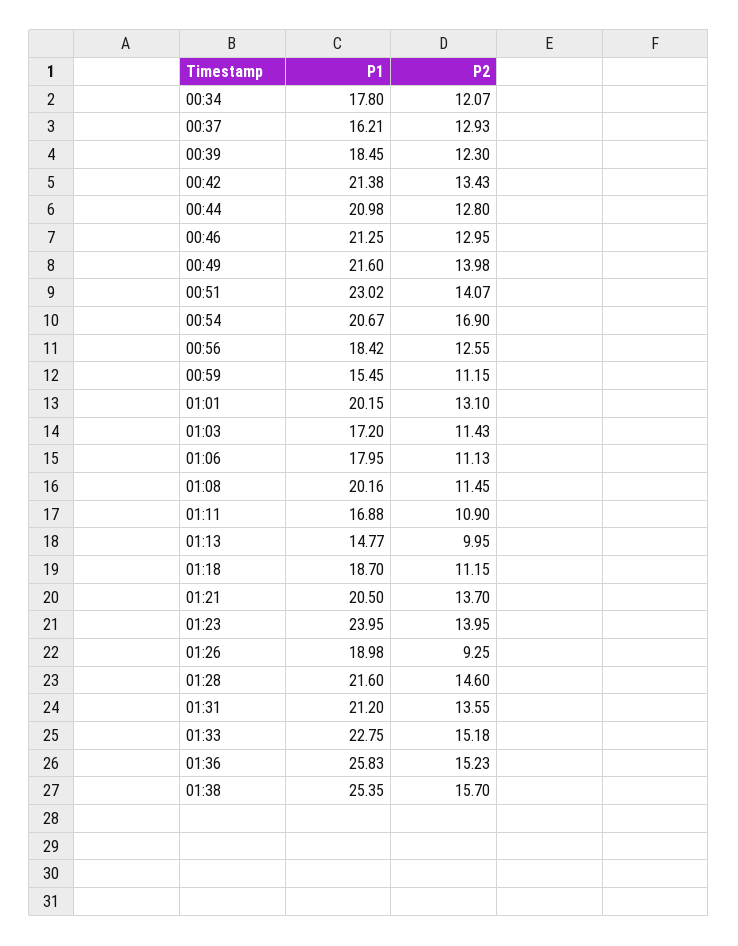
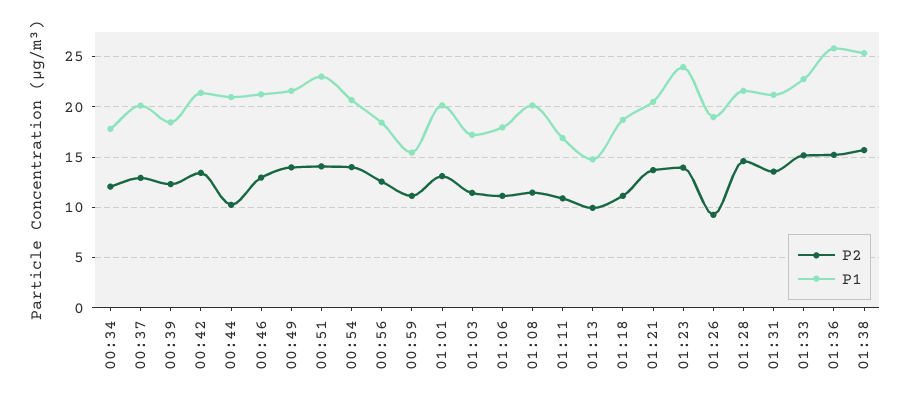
P1, 00:37: 16.21 -> 20
P2, 00:44: 12.8 -> 10
P2, 00:54: 16.9 -> 14

